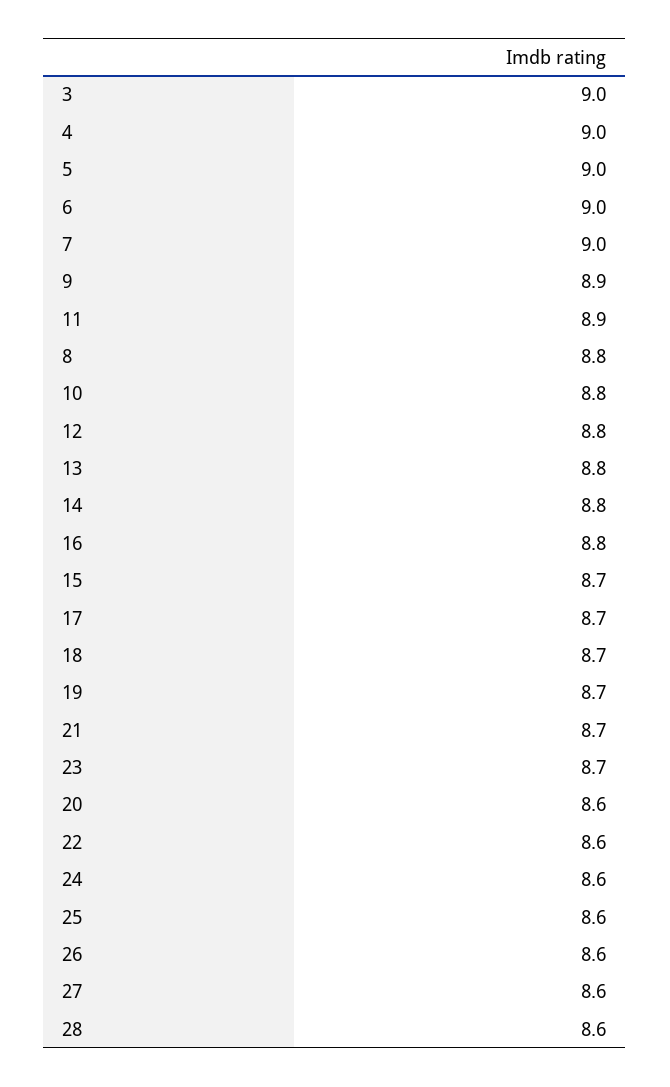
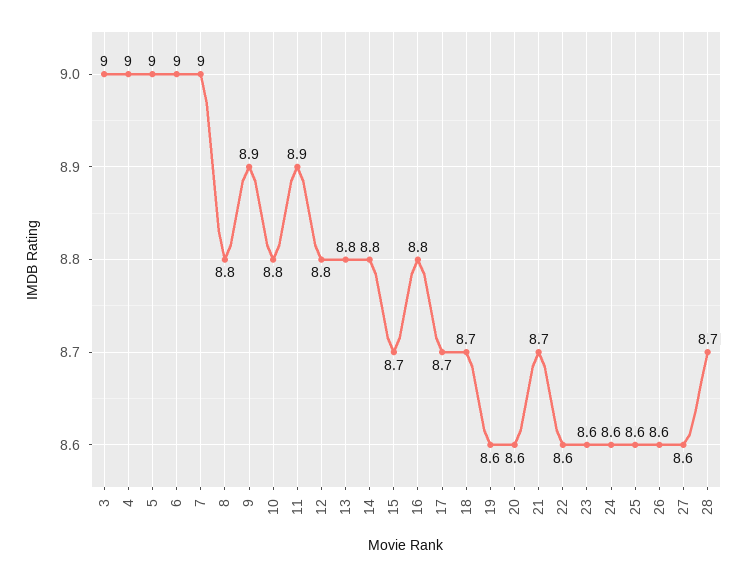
19: 8.7 -> 8.6
23: 8.7 -> 8.6
28: 8.6 -> 8.7

